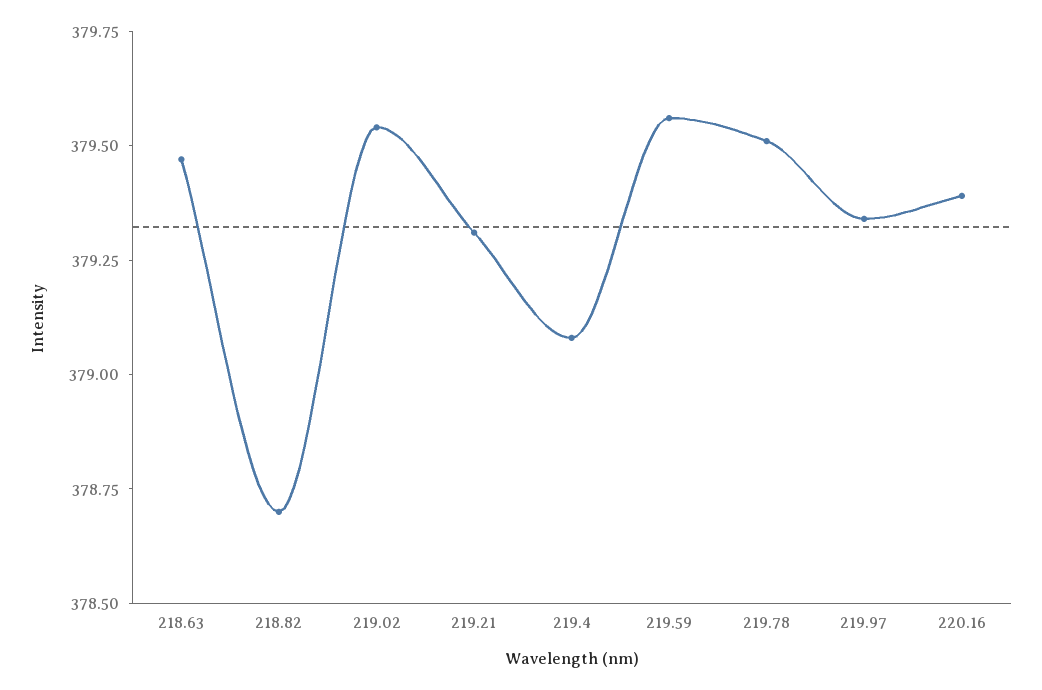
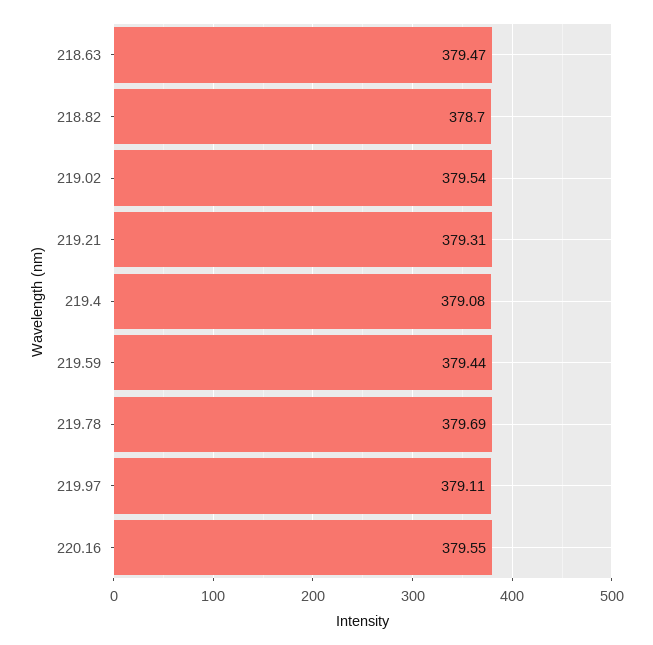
219.59: 379.55 -> 379.44
219.78: 379.5 -> 379.69
219.97: 379.35 -> 379.11
220.16: 379.4 -> 379.55

